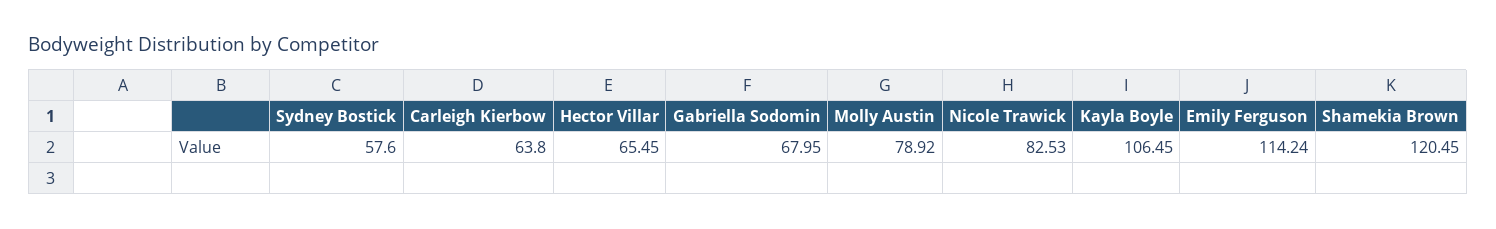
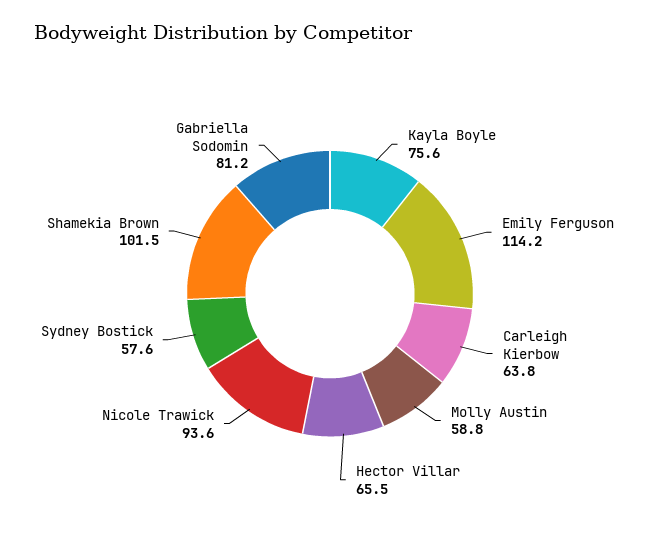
Gabriella Sodomin: 67.95 -> 81.2
Molly Austin: 78.92 -> 58.8
Nicole Trawick: 82.53 -> 93.6
Kayla Boyle: 106.45 -> 75.6
Shamekia Brown: 120.45 -> 101.5

